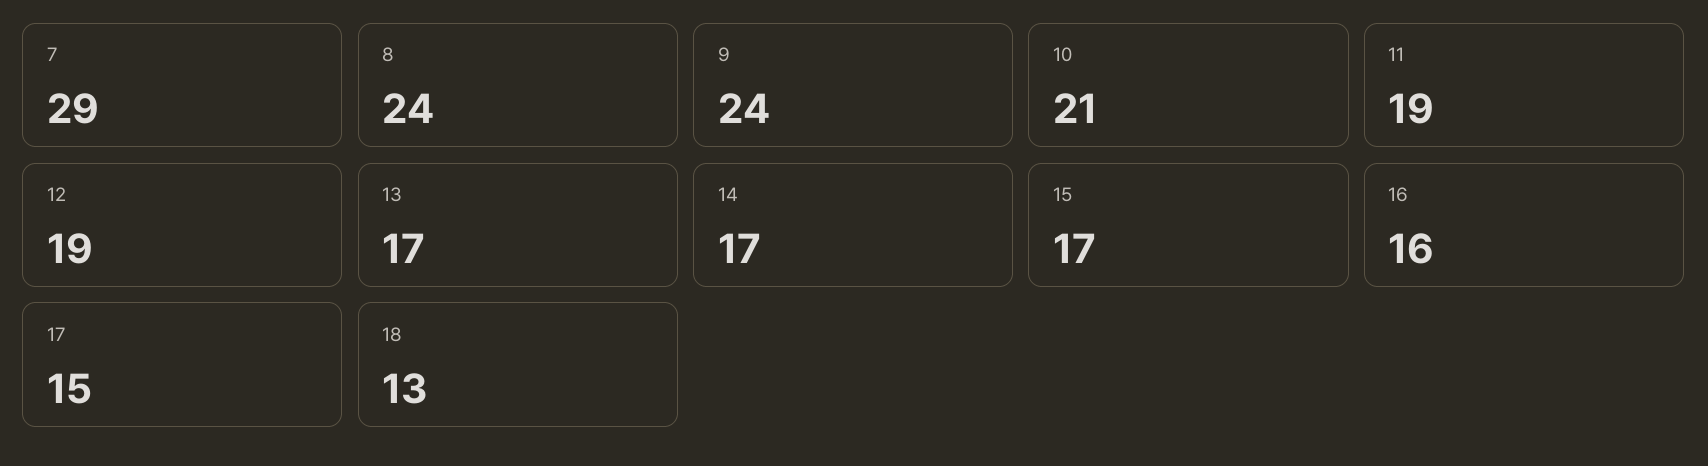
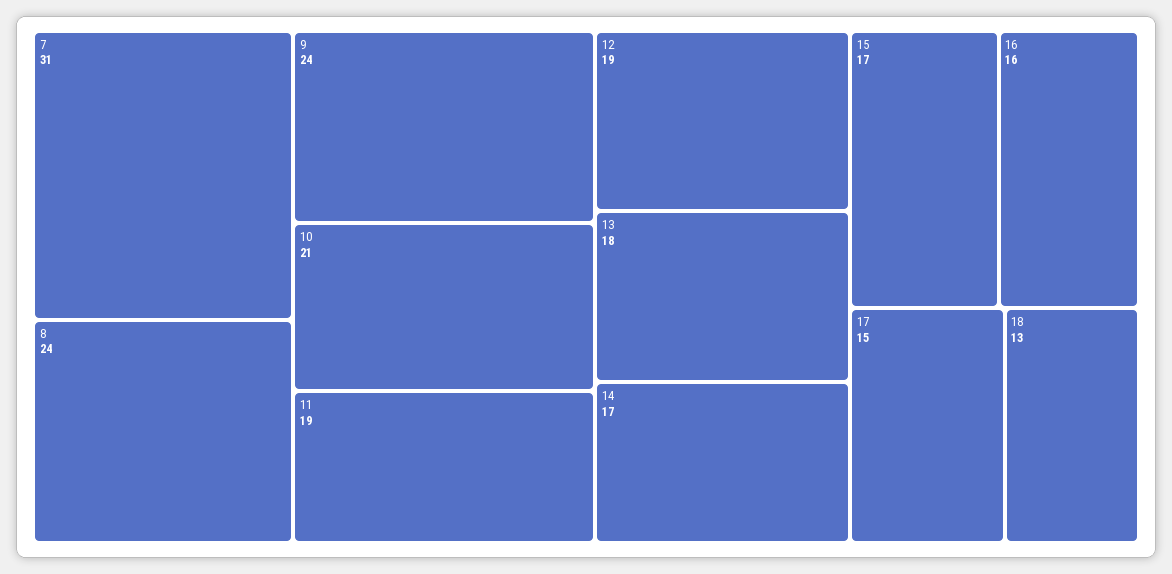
7: 29 -> 31
13: 17 -> 18

